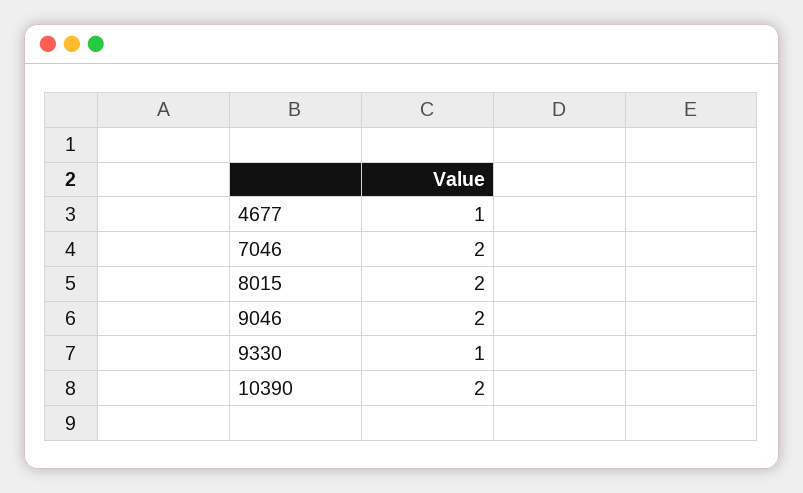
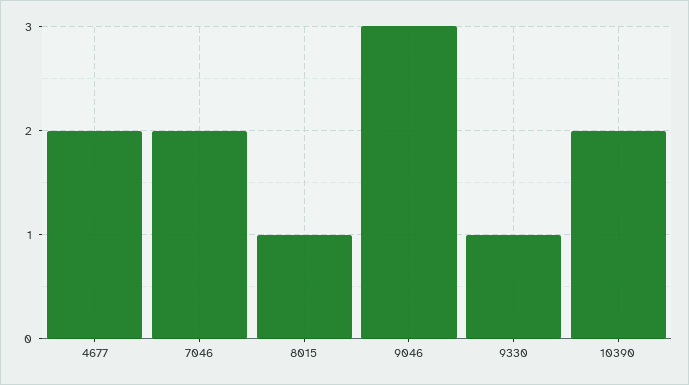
4677: 1 -> 2
8015: 2 -> 1
9046: 2 -> 3

